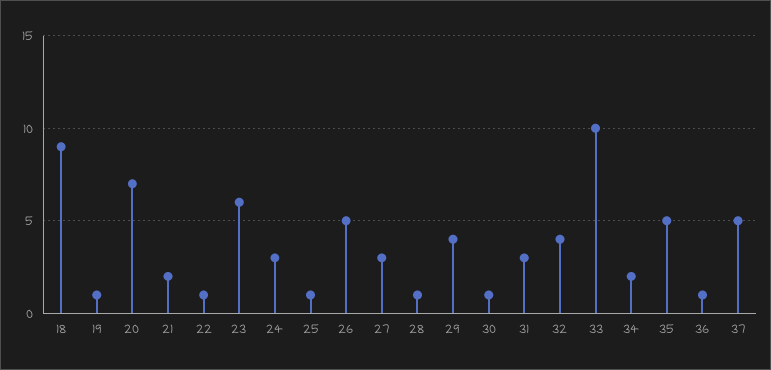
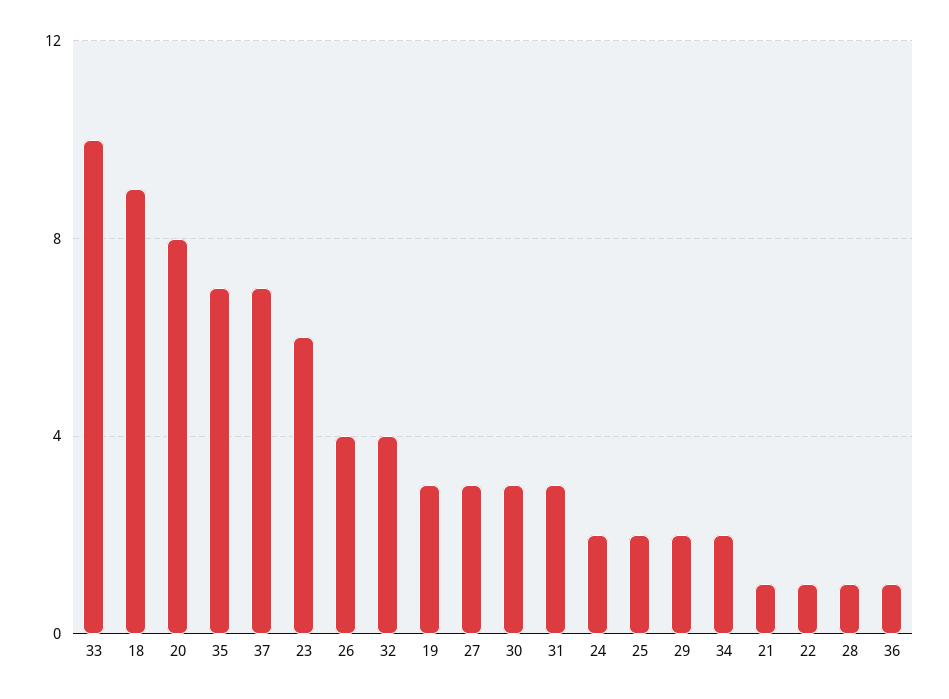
19: 1 -> 3
20: 7 -> 8
21: 2 -> 1
24: 3 -> 2
25: 1 -> 2
26: 5 -> 4
29: 4 -> 2
30: 1 -> 3
35: 5 -> 7
37: 5 -> 7

